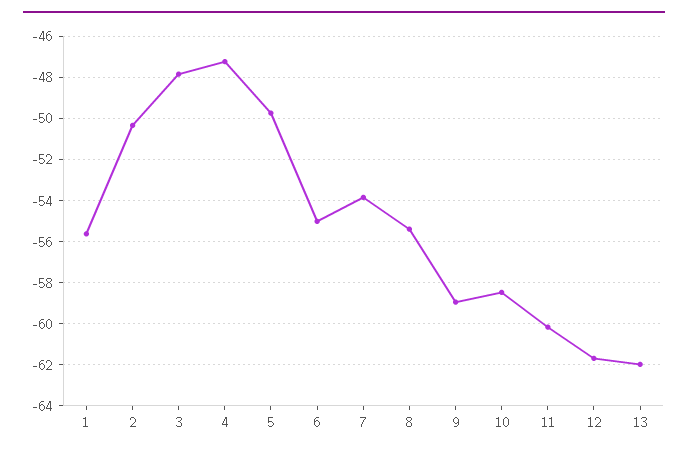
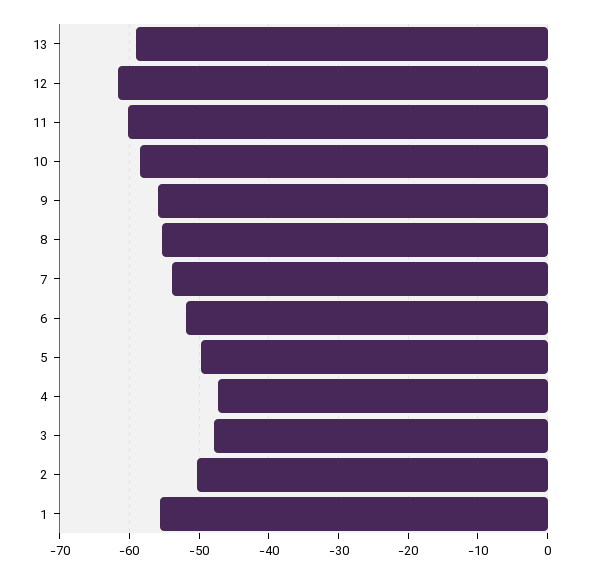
6: -55 -> -52
9: -59 -> -56
13: -62 -> -59

